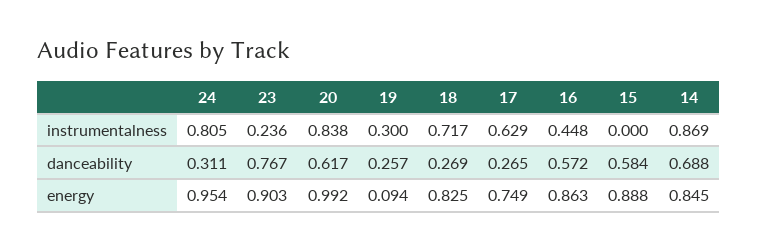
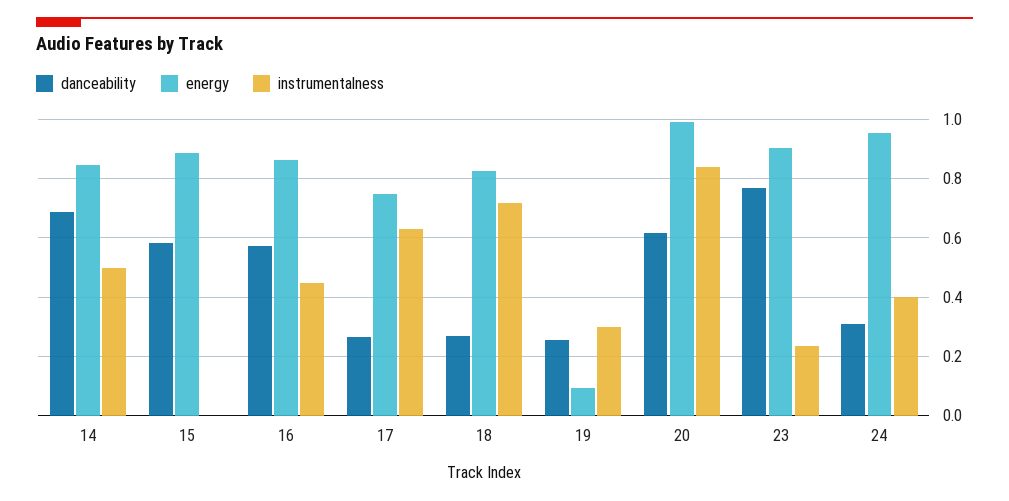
instrumentalness, 24: 0.805 -> 0.4
instrumentalness, 14: 0.869 -> 0.5

